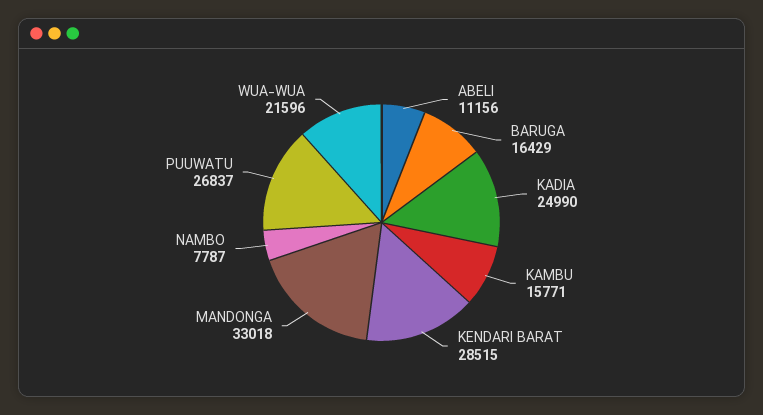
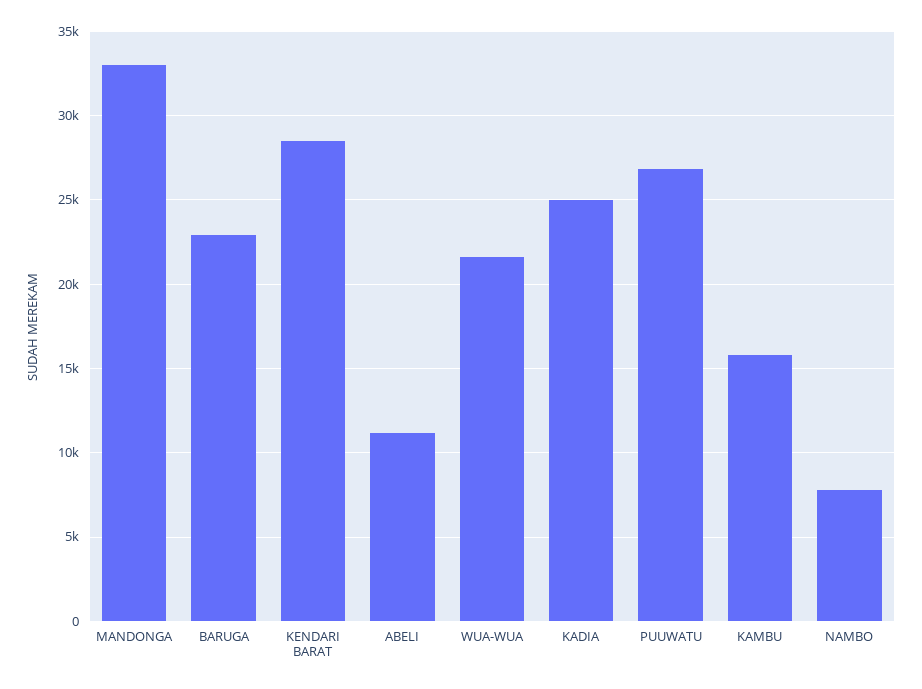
BARUGA: 16429 -> 23000

